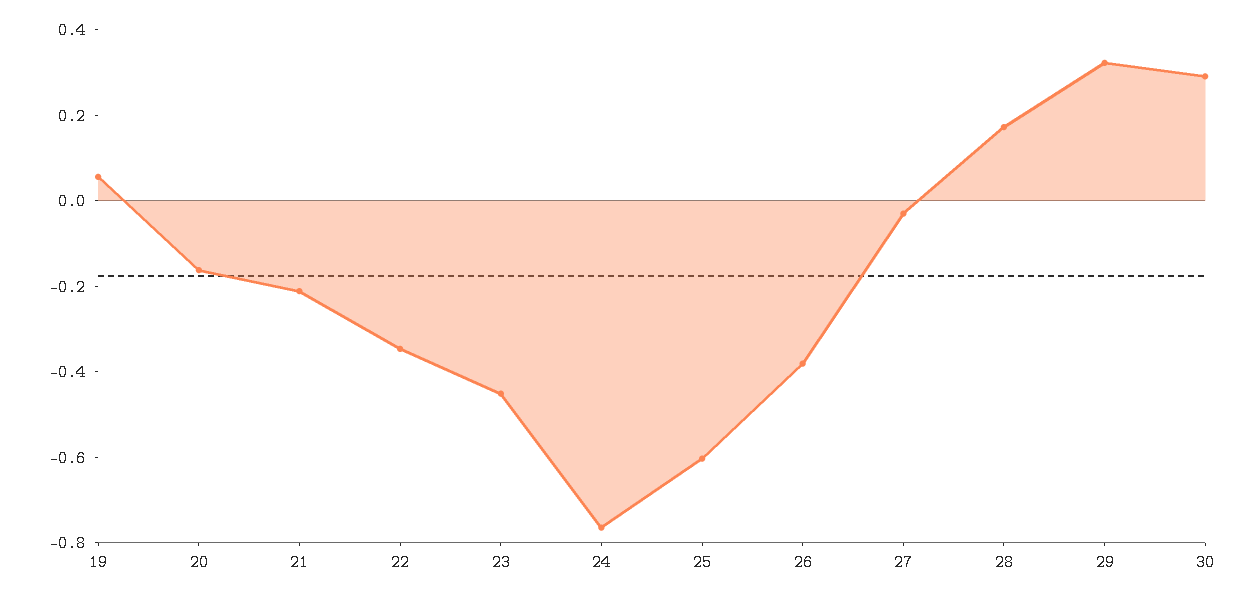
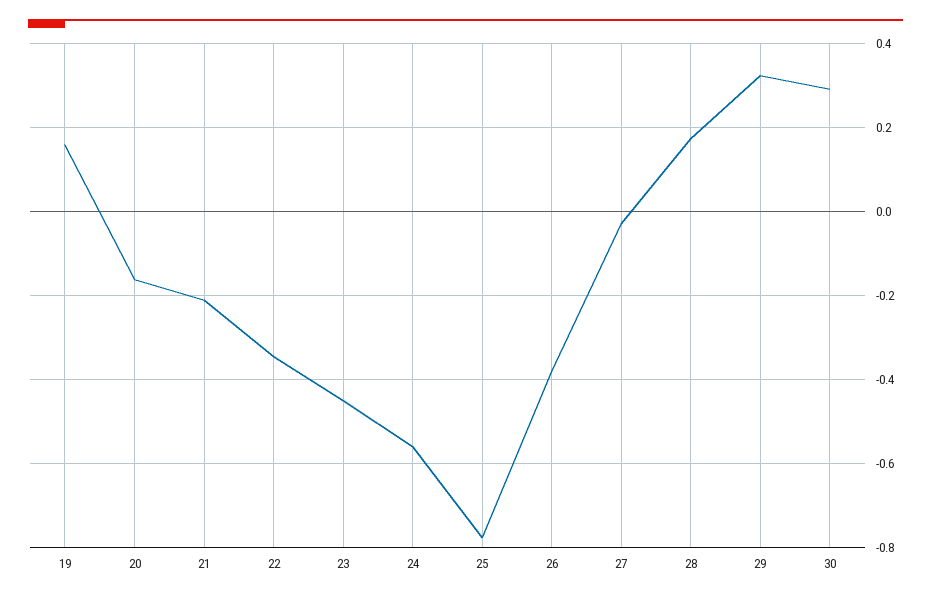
19: 0.05 -> 0.16
24: -0.75 -> -0.56
25: -0.6 -> -0.78

